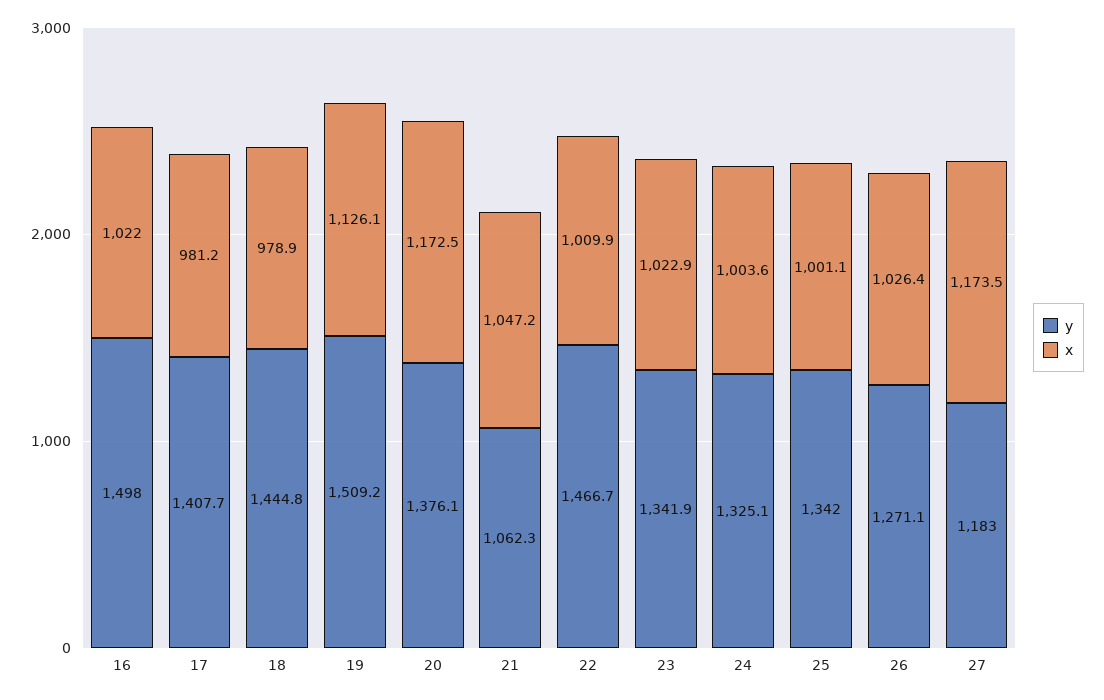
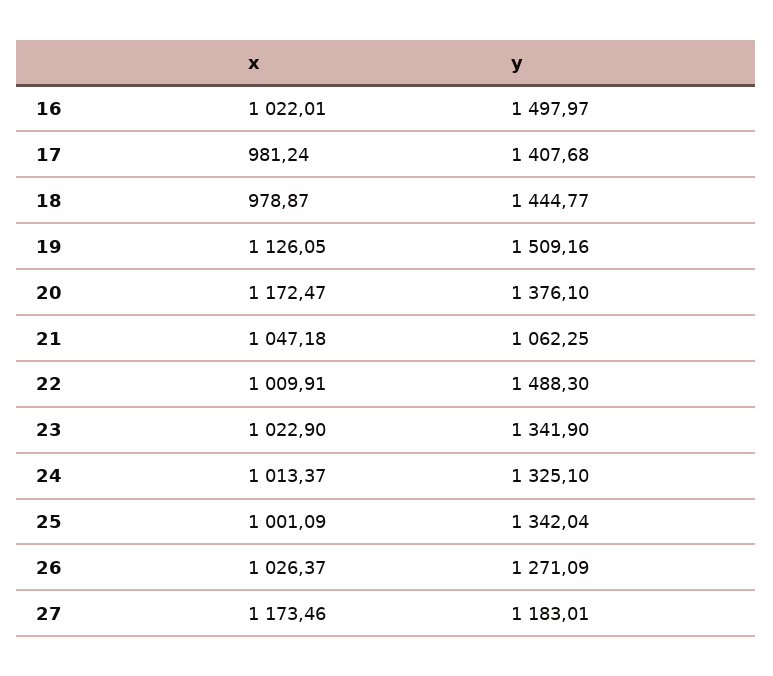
y, 22: 1466.7 -> 1488.3
x, 24: 1003.6 -> 1013.37

